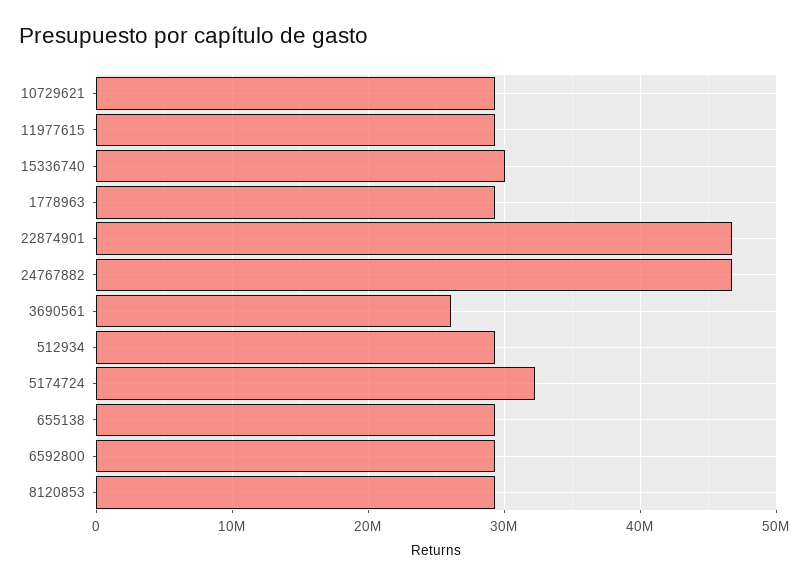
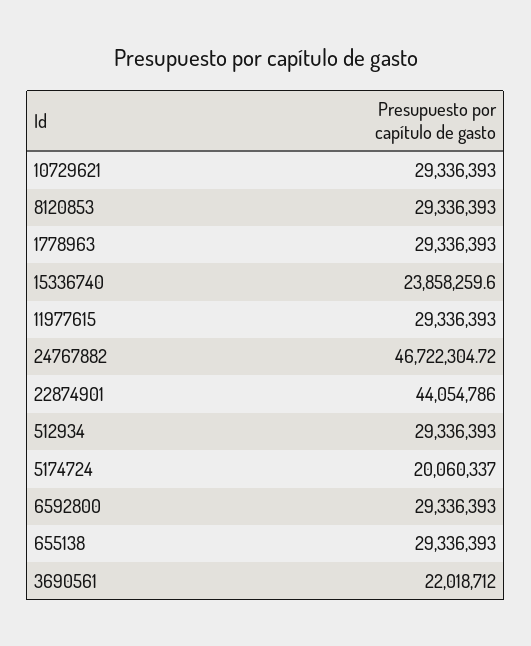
15336740: 30000000 -> 23858259.6
22874901: 47000000 -> 44054786
3690561: 26000000 -> 22018712
5174724: 32000000 -> 20060337

